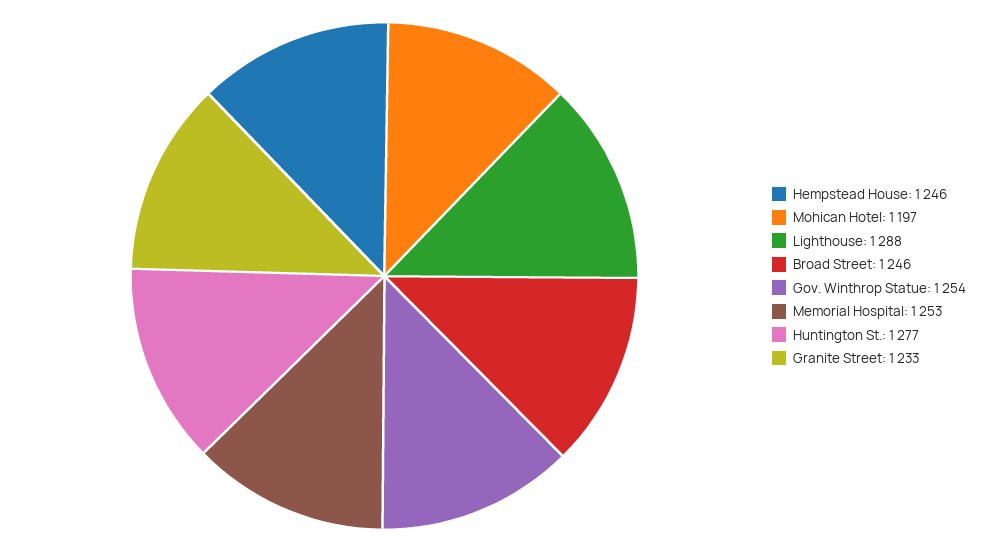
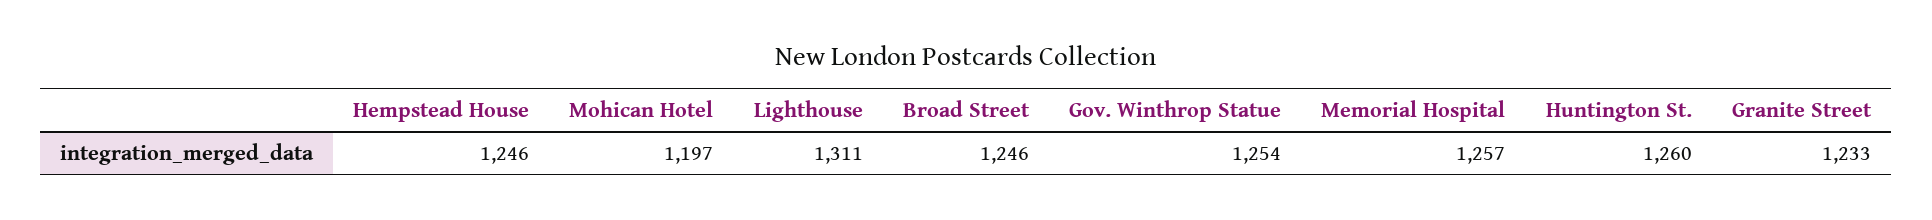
Lighthouse: 1288 -> 1311
Memorial Hospital: 1253 -> 1257
Huntington St.: 1277 -> 1260

